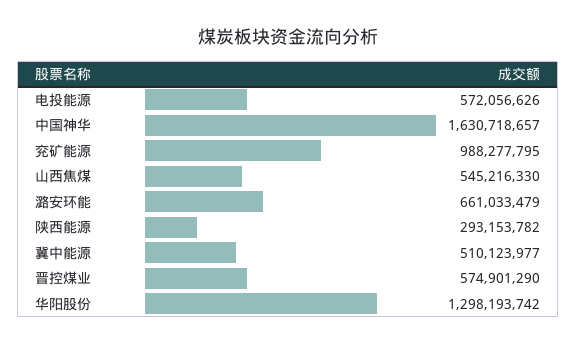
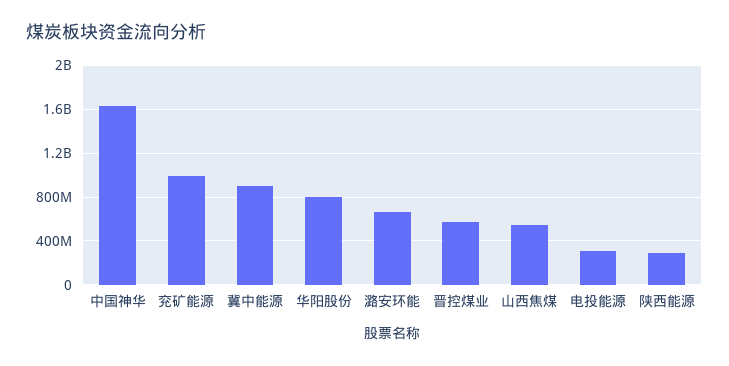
电投能源: 572056626 -> 300000000
冀中能源: 510123977 -> 900000000
华阳股份: 1298193742 -> 800000000

